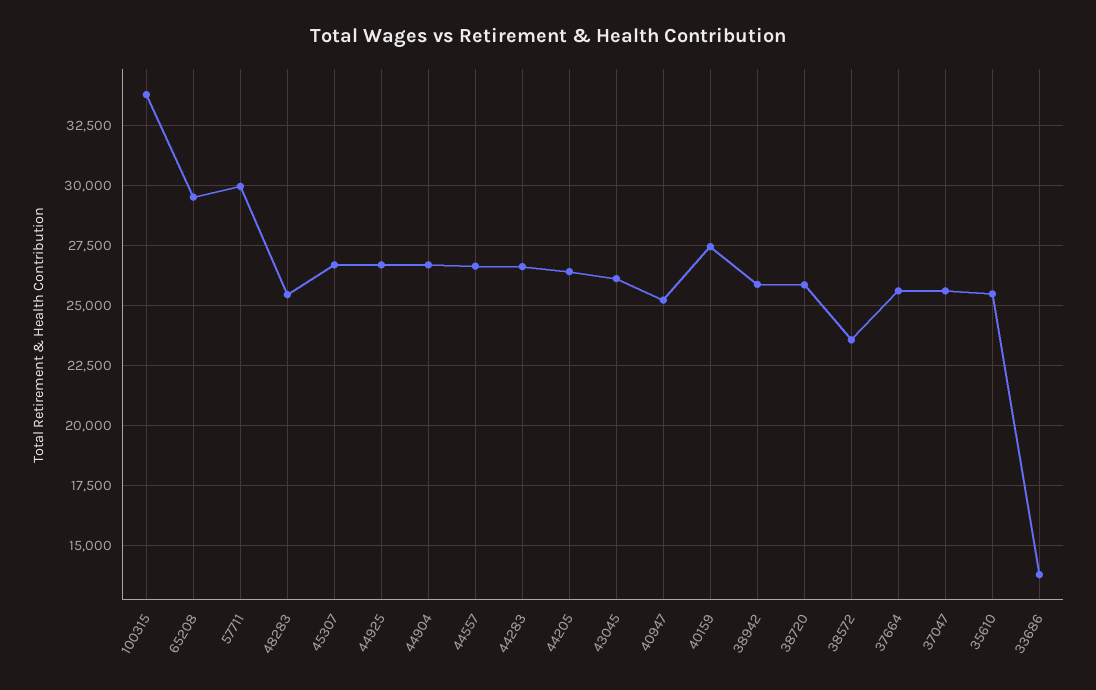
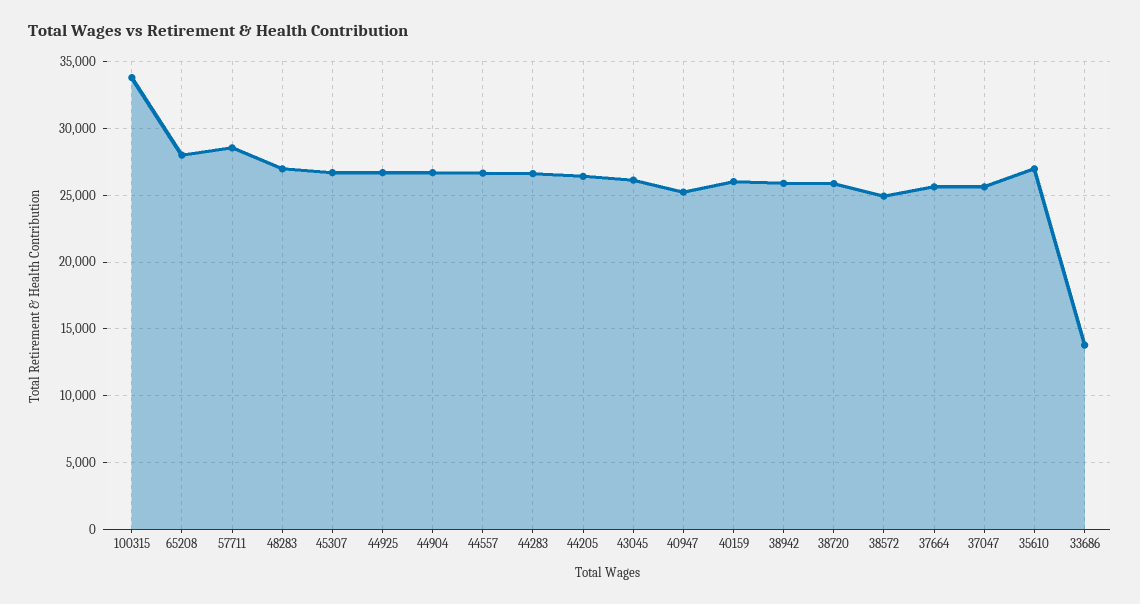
65208: 29500 -> 28000
57711: 30000 -> 28500
48283: 25500 -> 27000
40159: 27500 -> 26000
38572: 23500 -> 25000
35610: 25500 -> 27000

